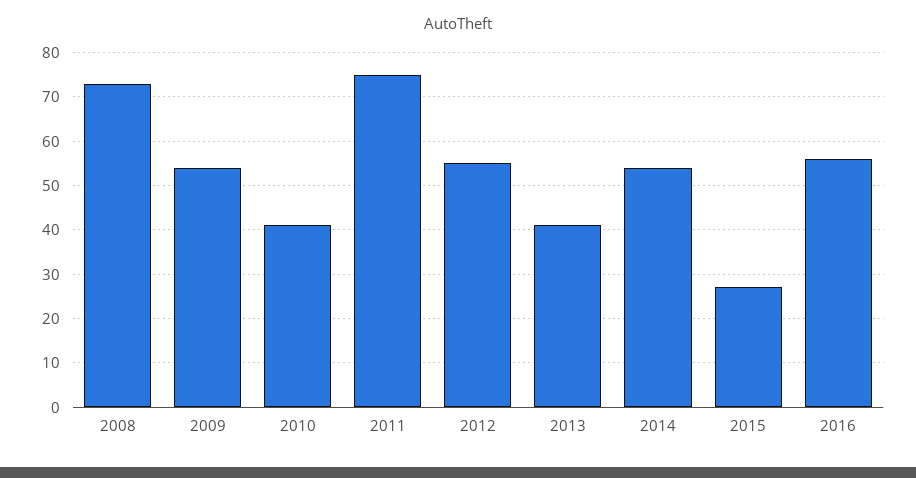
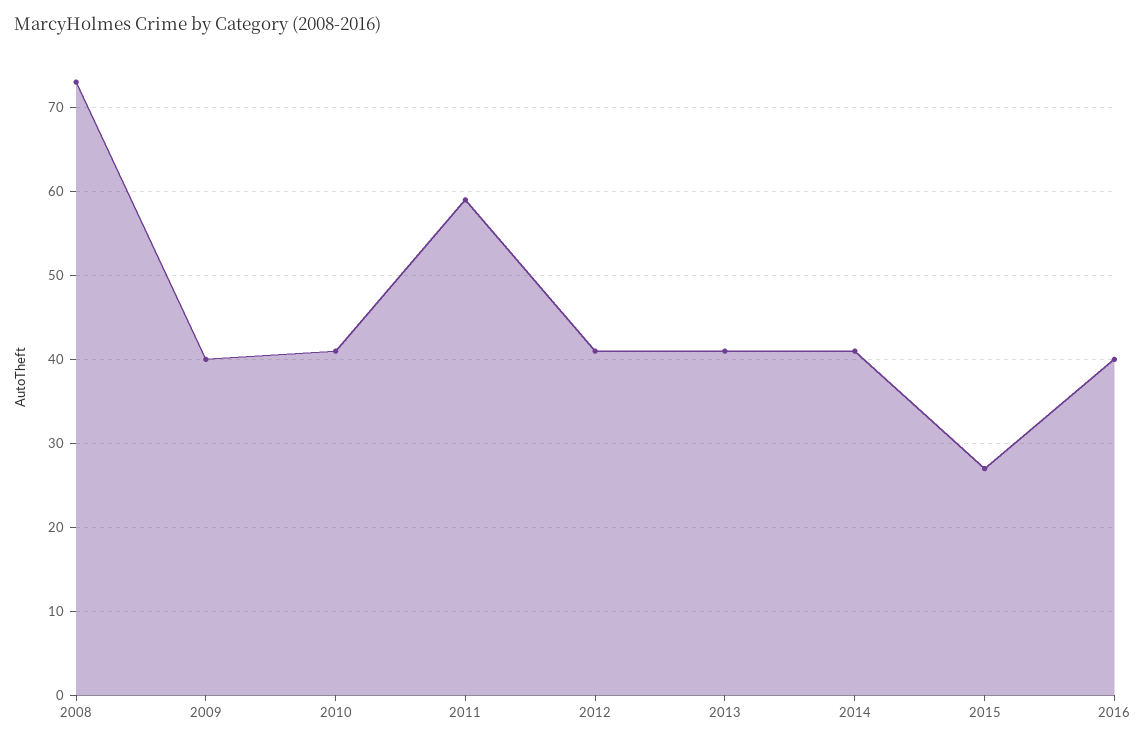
2009: 55 -> 40
2011: 75 -> 59
2012: 55 -> 41
2014: 55 -> 41
2016: 55 -> 40

